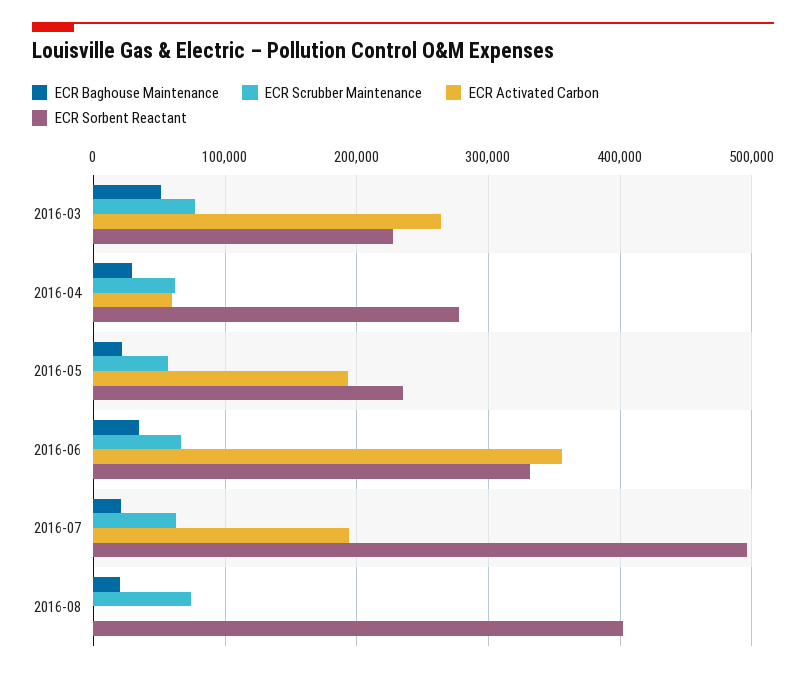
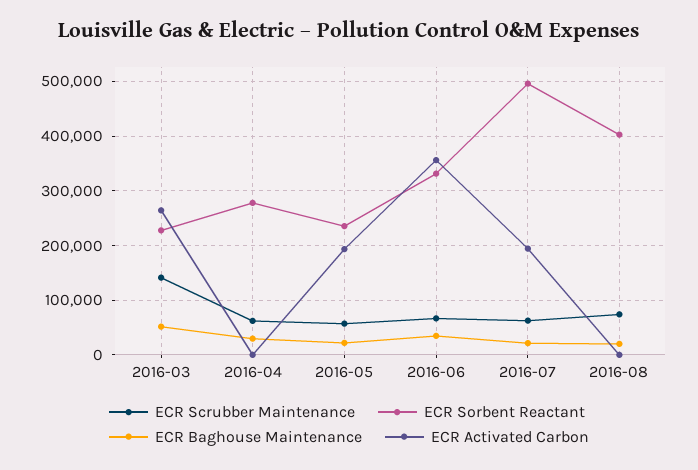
ECR Scrubber Maintenance, 2016-03: 80000 -> 140000
ECR Activated Carbon, 2016-04: 60000 -> 0

